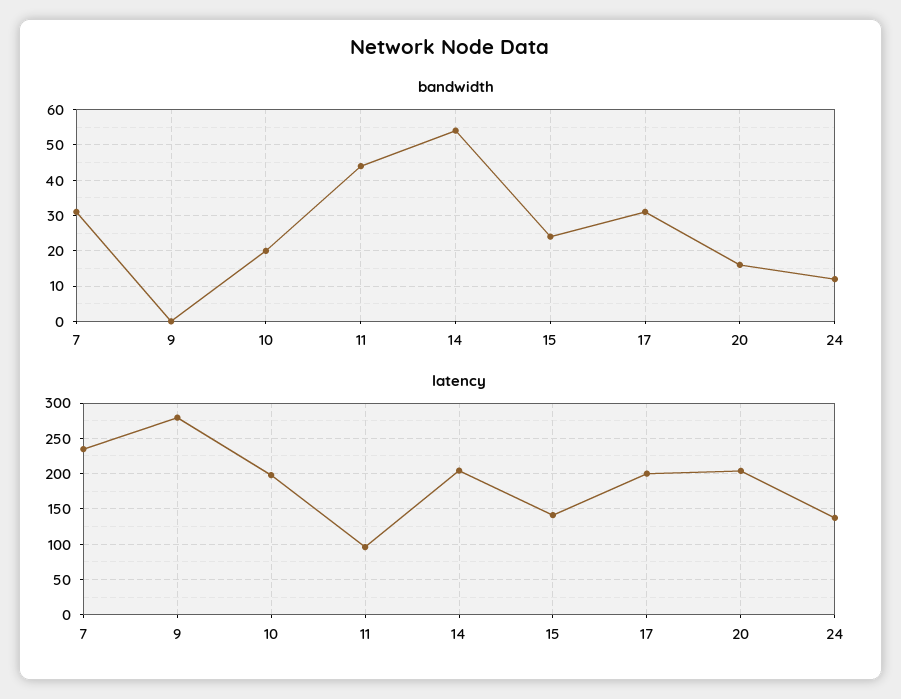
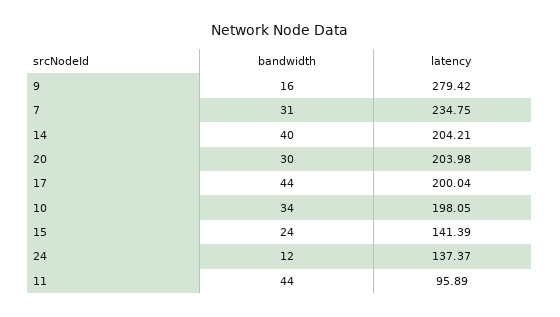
bandwidth, 9: 0 -> 16
bandwidth, 10: 20 -> 34
bandwidth, 14: 55 -> 40
bandwidth, 17: 30 -> 44
bandwidth, 20: 15 -> 30

